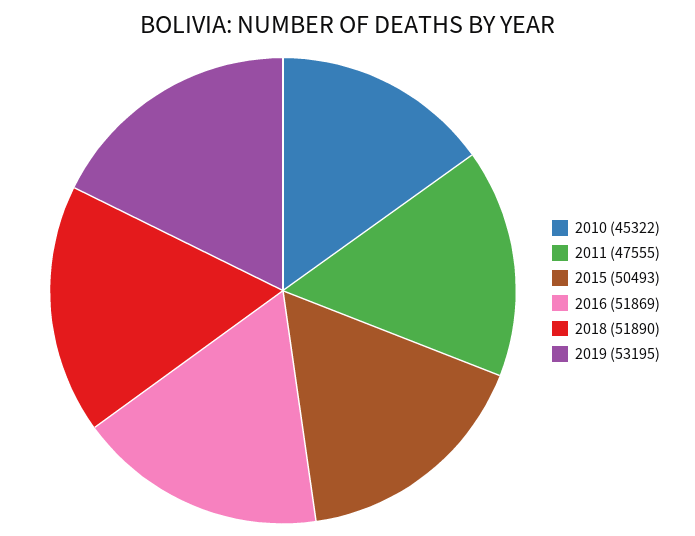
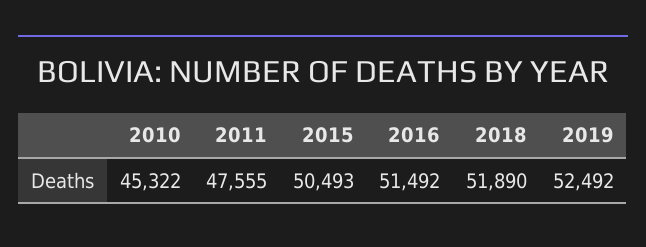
2016: 51869 -> 51492
2019: 53195 -> 52492

